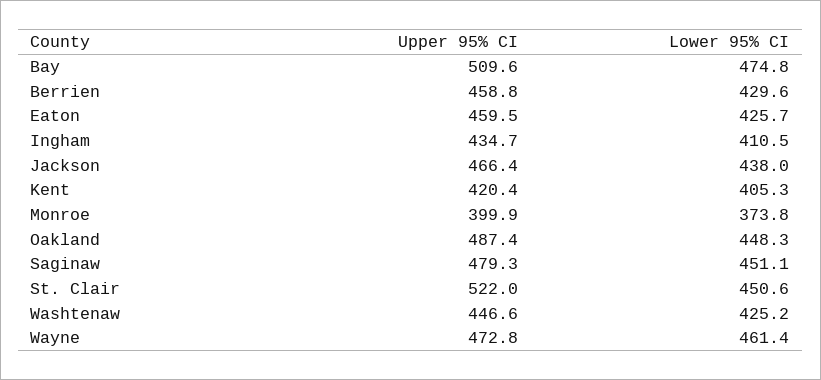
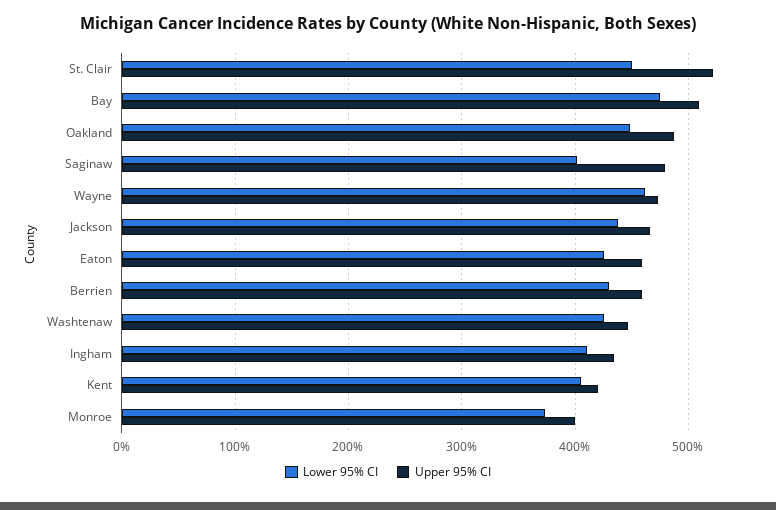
Lower 95% CI, Saginaw: 451.1 -> 400

